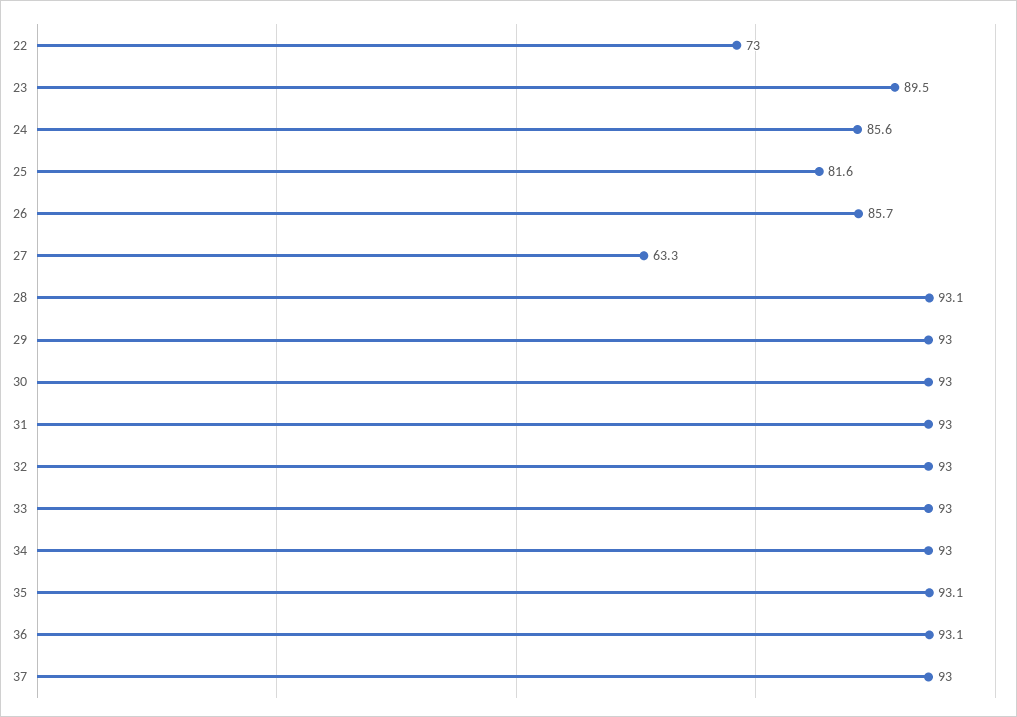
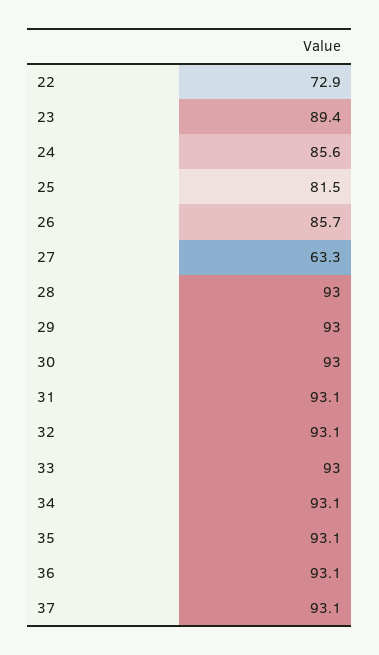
22: 73 -> 72.9
23: 89.5 -> 89.4
25: 81.6 -> 81.5
28: 93.1 -> 93
31: 93 -> 93.1
32: 93 -> 93.1
34: 93 -> 93.1
37: 93 -> 93.1

